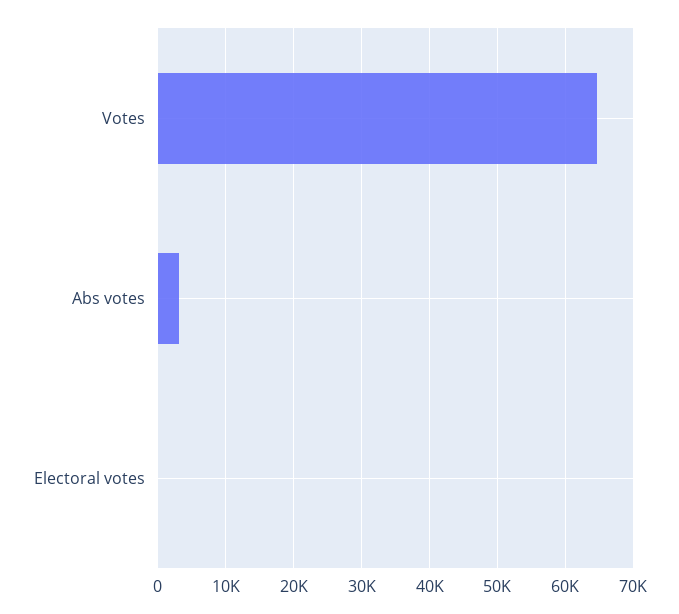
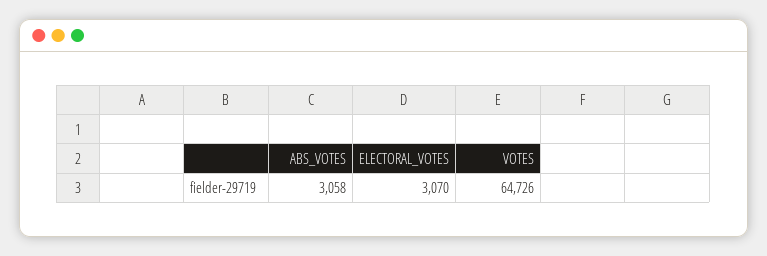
Electoral votes: 0 -> 3070

